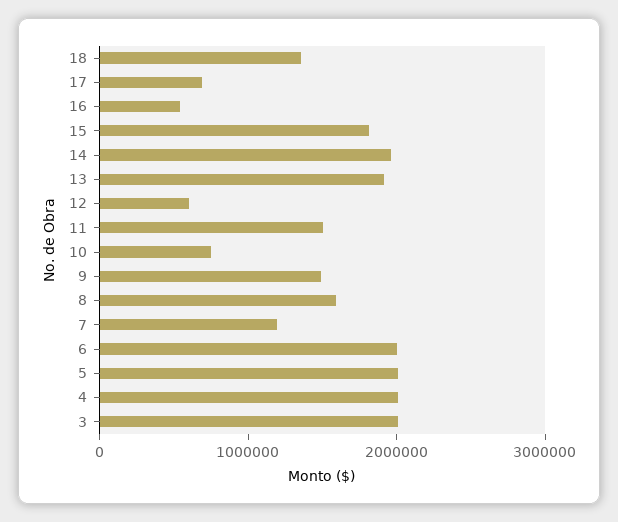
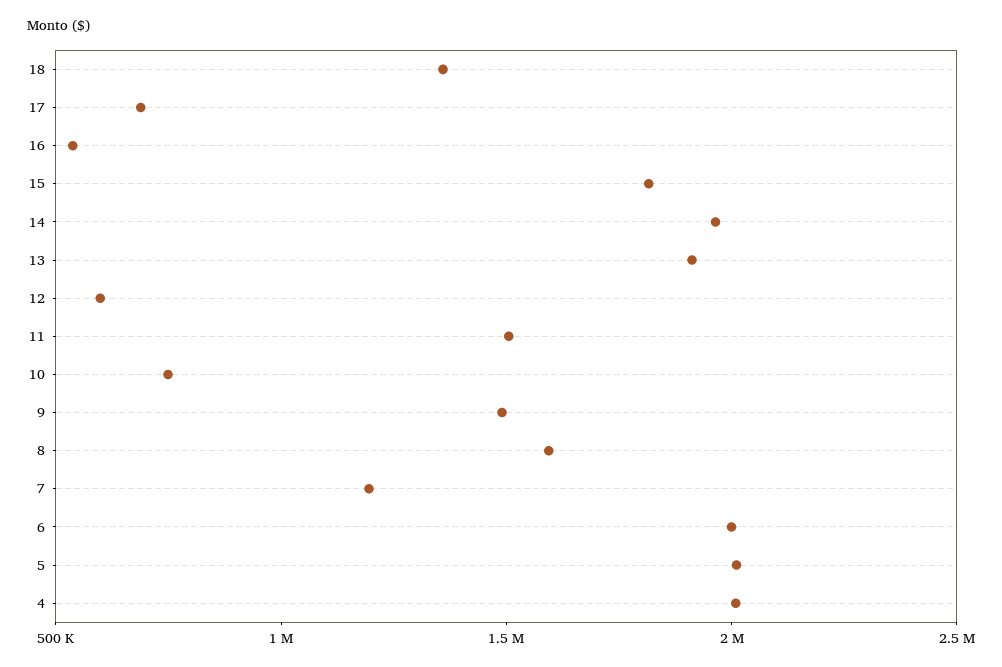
3: 2000000 -> none

